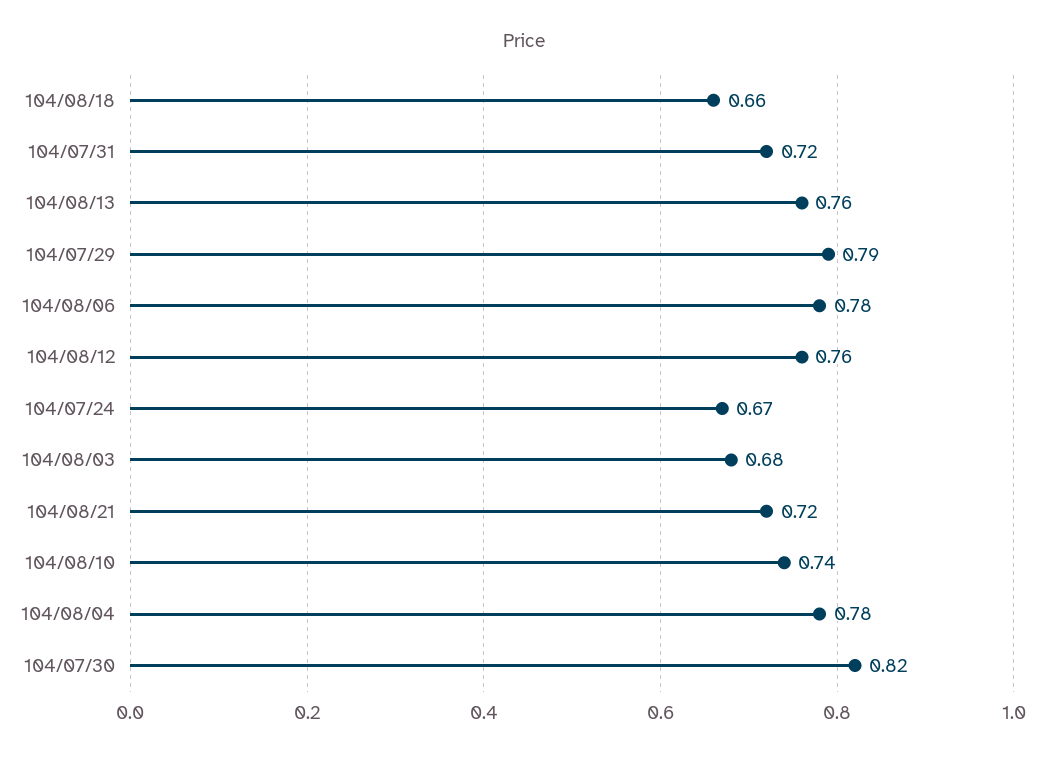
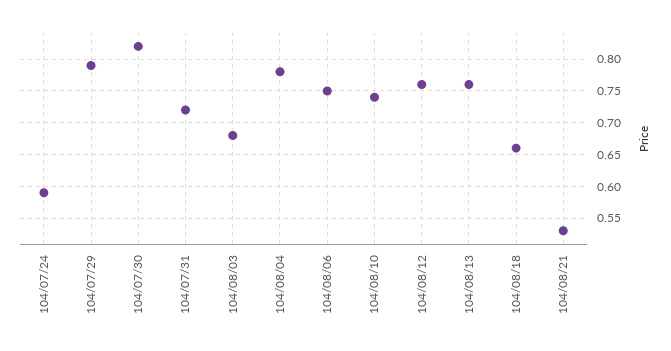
104/08/06: 0.78 -> 0.75
104/07/24: 0.67 -> 0.59
104/08/21: 0.72 -> 0.53

